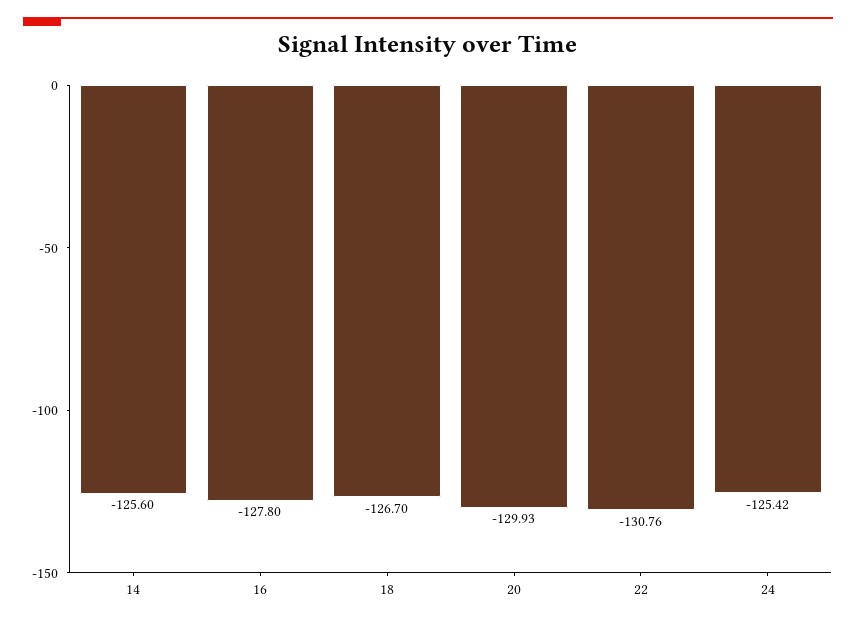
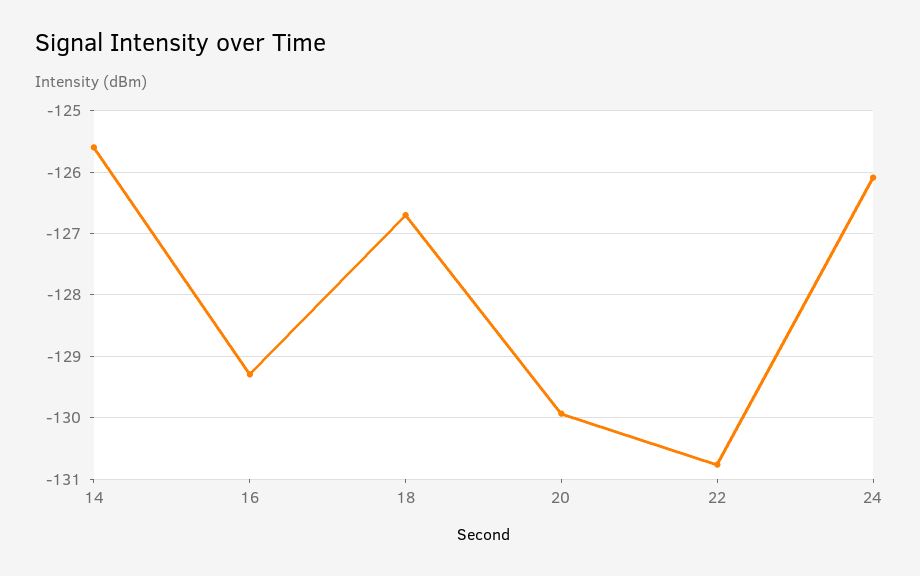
16: -127.8 -> -129.3
24: -125.42 -> -126.1

